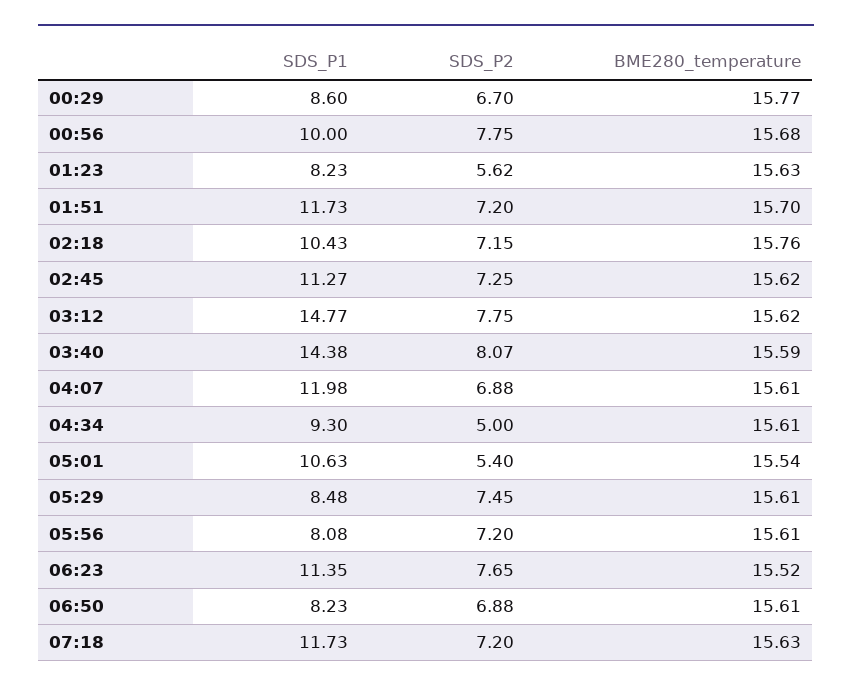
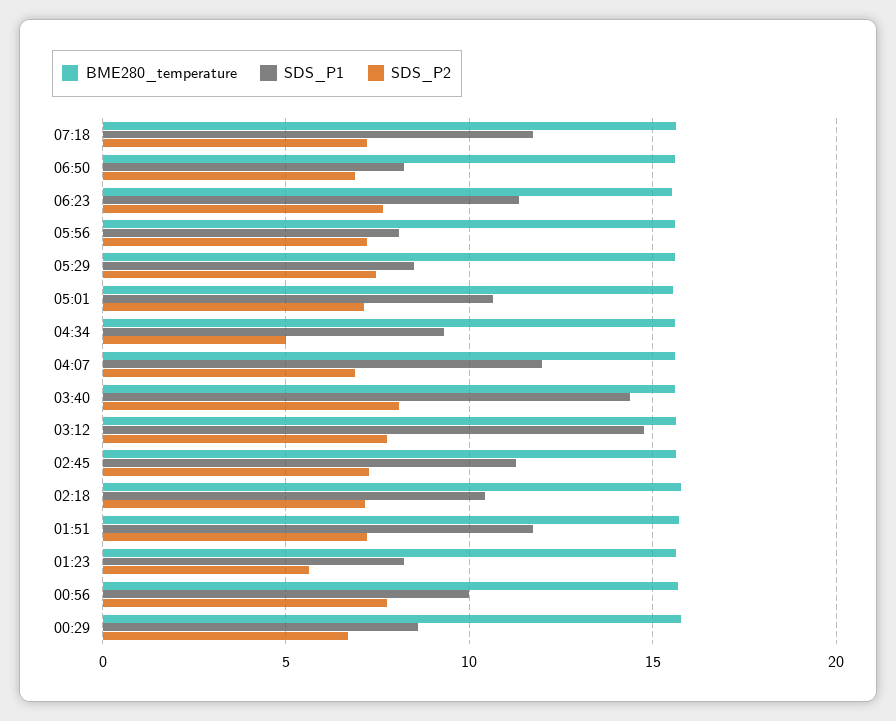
SDS_P2, 05:01: 5.4 -> 7

